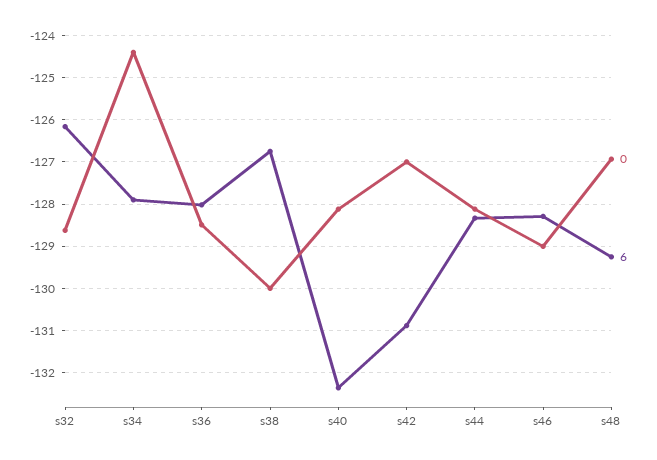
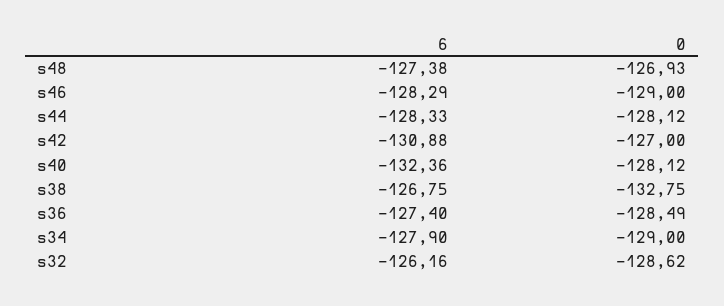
0, s34: -124.4 -> -129
6, s36: -128 -> -127.4
0, s38: -130 -> -132.75
6, s48: -129.2 -> -127.38

